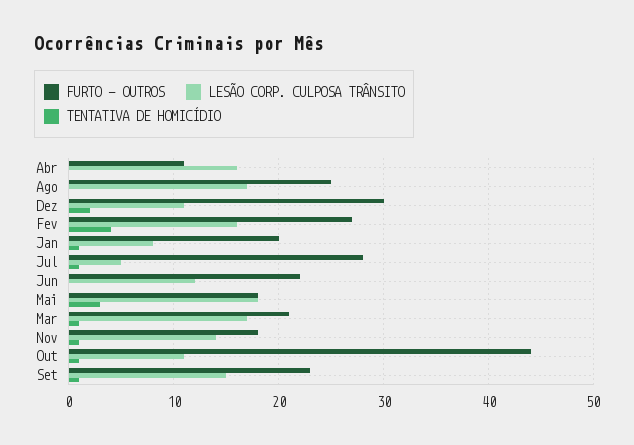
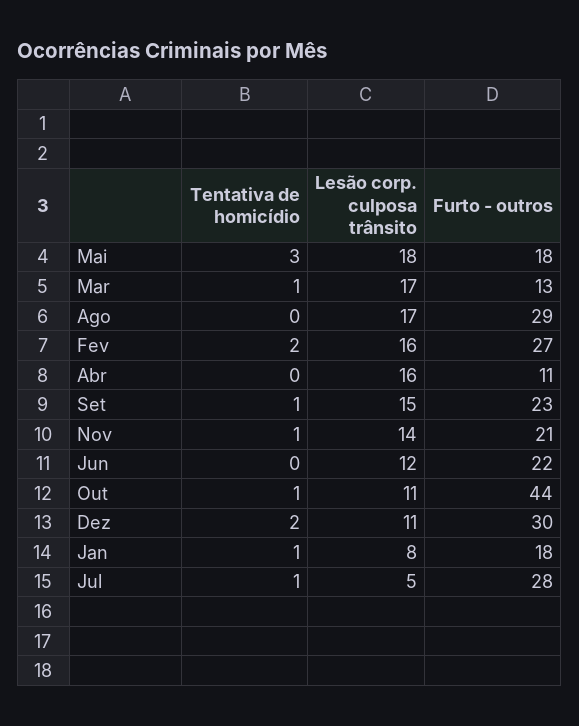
FURTO - OUTROS, Ago: 25 -> 29
TENTATIVA DE HOMICÍDIO, Fev: 4 -> 2
FURTO - OUTROS, Jan: 20 -> 18
FURTO - OUTROS, Mar: 21 -> 13
FURTO - OUTROS, Nov: 18 -> 21

